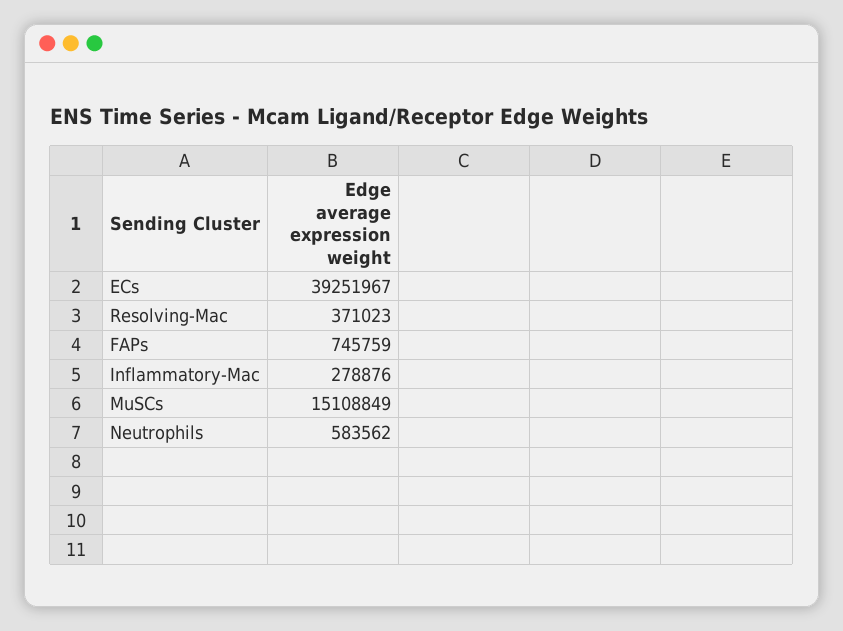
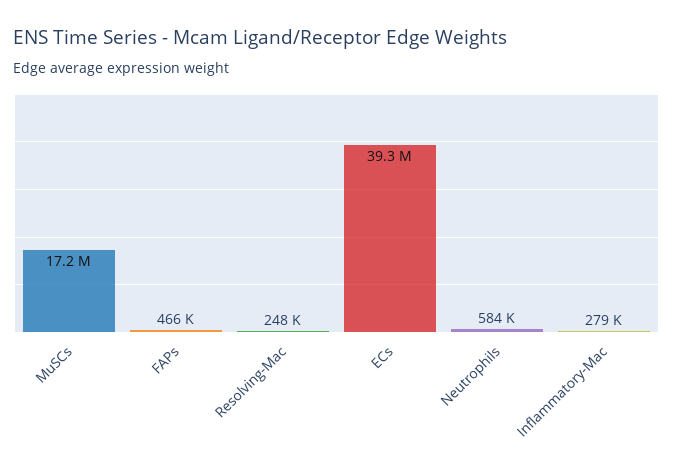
Resolving-Mac: 371023 -> 248000
FAPs: 745759 -> 466000
MuSCs: 15108849 -> 17200000

